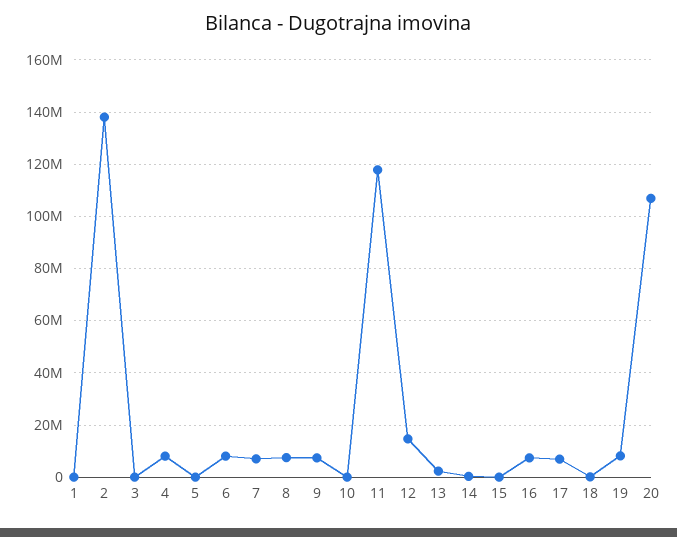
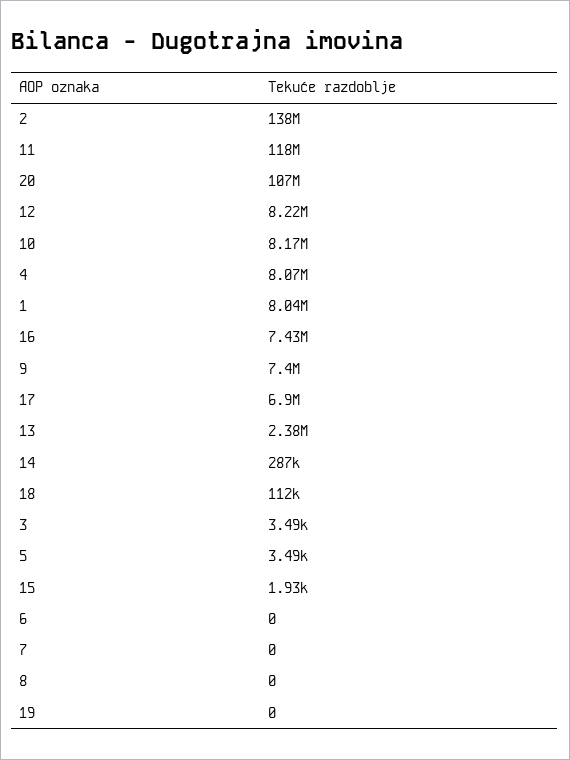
1: 0 -> 8040000
6: 7500000 -> 0
7: 7500000 -> 0
8: 7500000 -> 0
10: 0 -> 8170000
12: 15000000 -> 8220000
19: 7500000 -> 0

